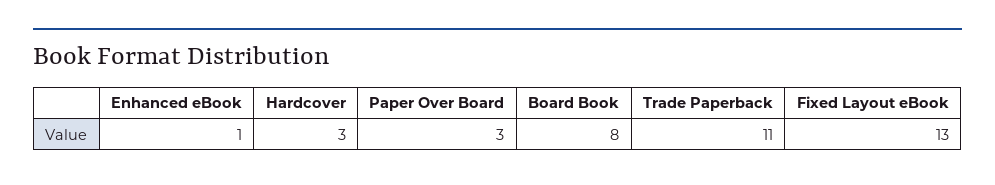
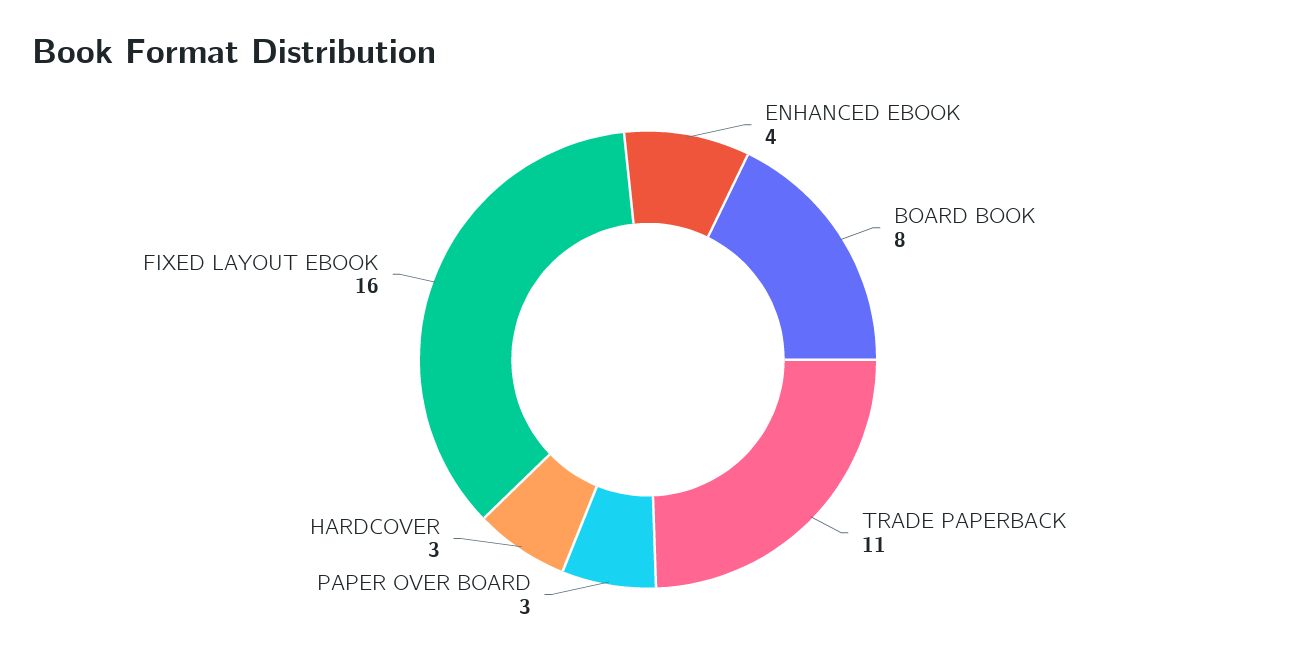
Enhanced eBook: 1 -> 4
Fixed Layout eBook: 13 -> 16

